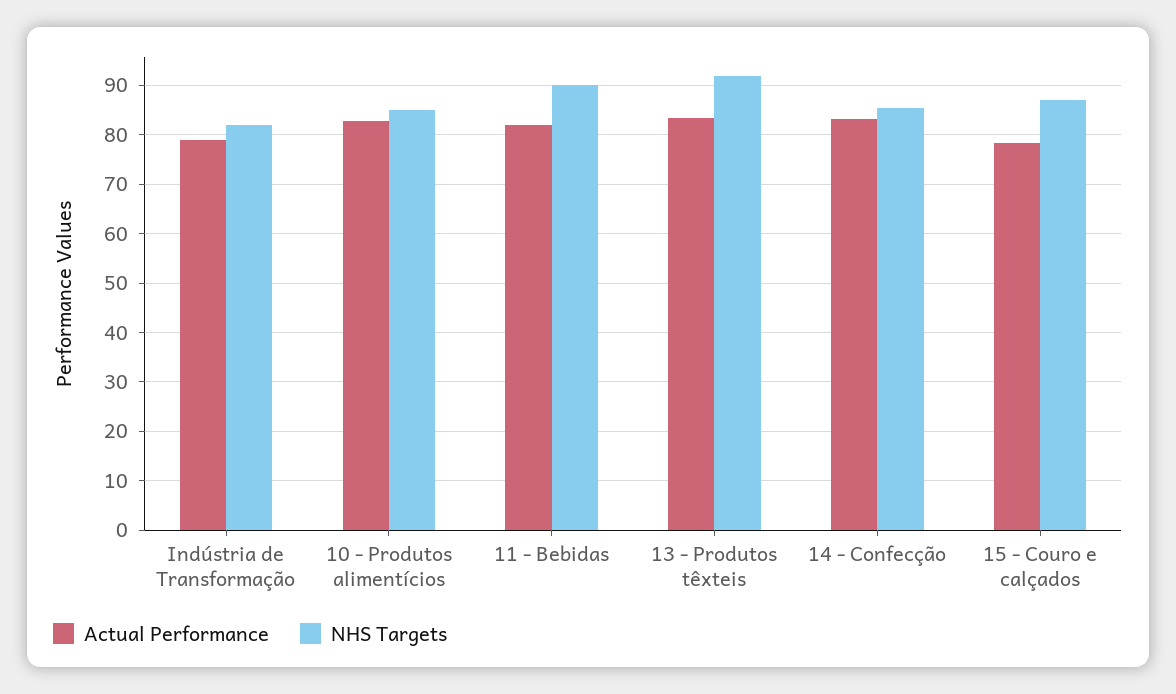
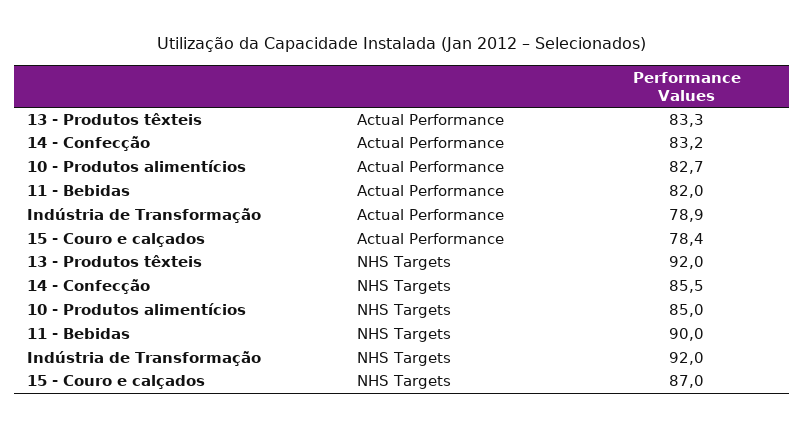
NHS Targets, Indústria de Transformação: 82 -> 92

